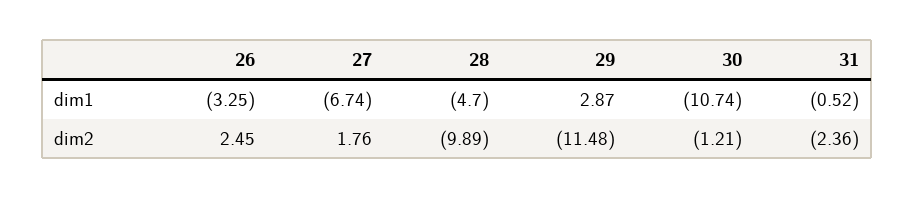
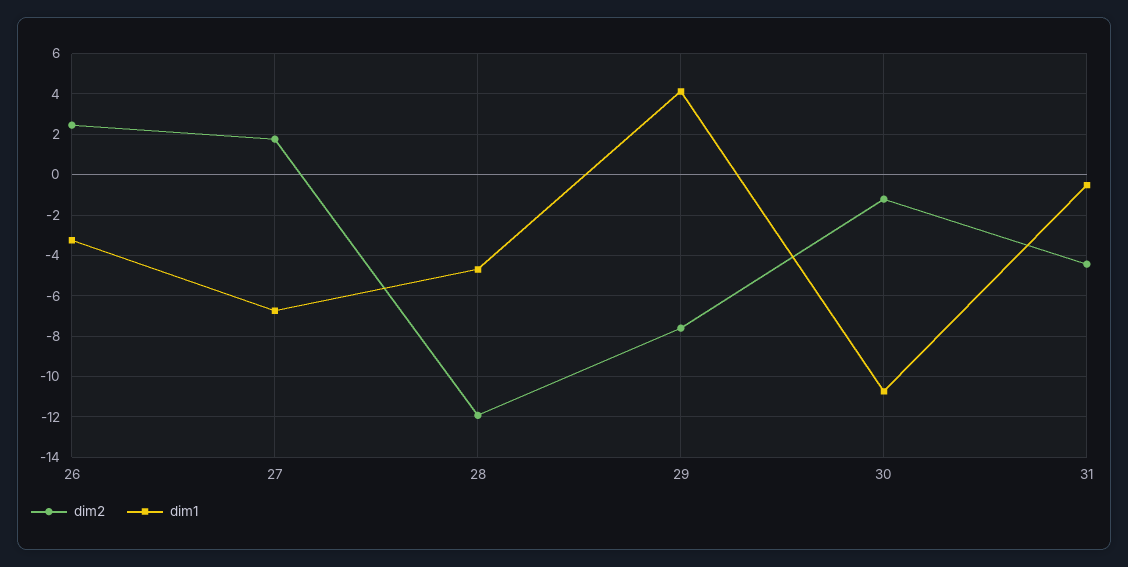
dim1, 29: 2.87 -> 4
dim2, 28: -9.89 -> -12
dim2, 29: -11.48 -> -7.5
dim2, 31: -2.36 -> -4.5

